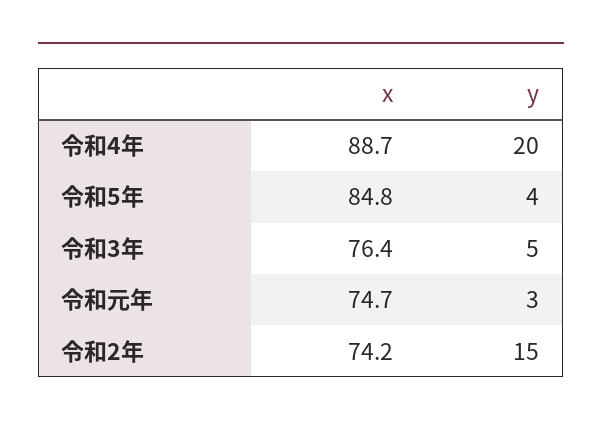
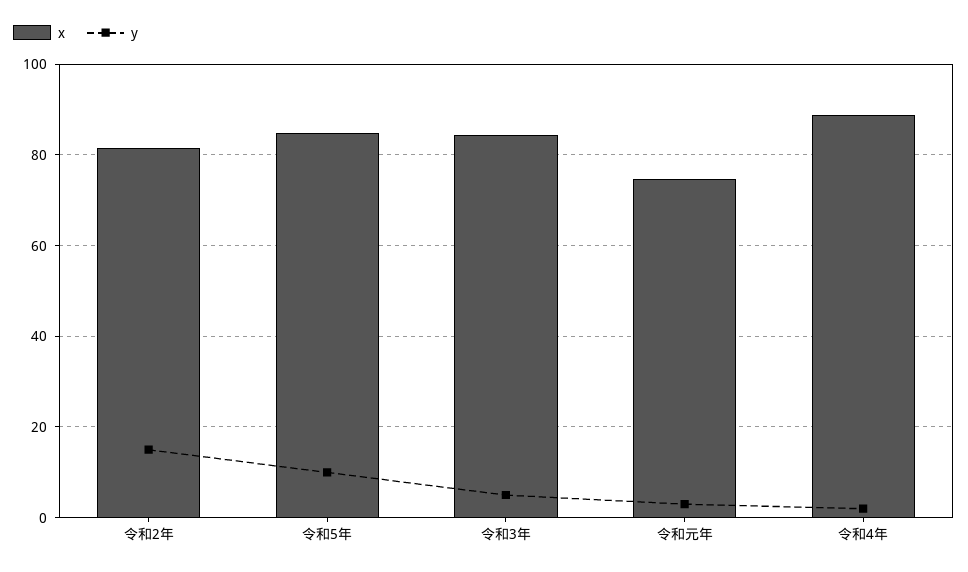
y, 令和4年: 20 -> 2
y, 令和5年: 4 -> 10
x, 令和3年: 76.4 -> 84
x, 令和2年: 74.2 -> 82

